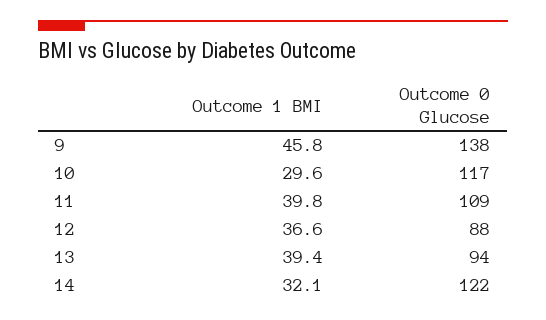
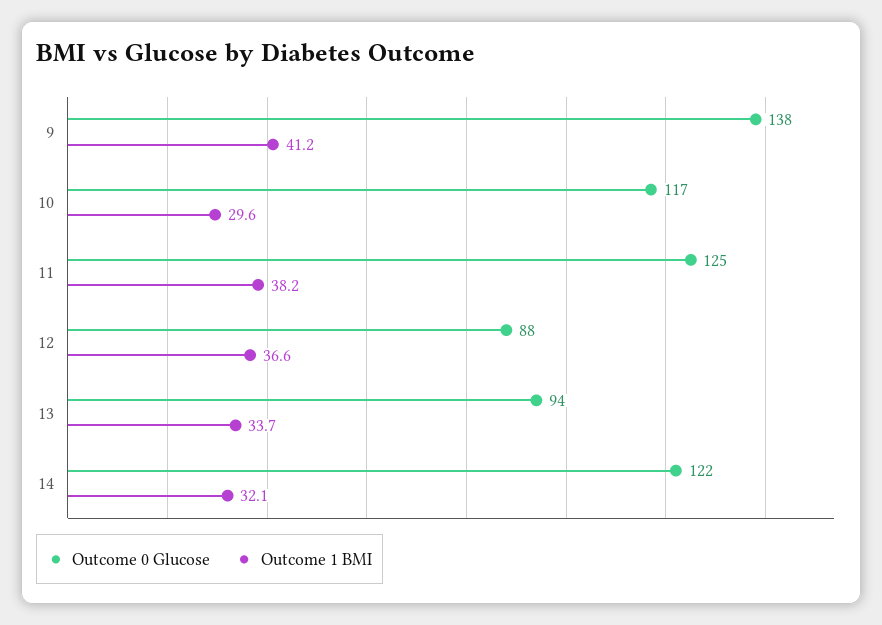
Outcome 1 BMI, 9: 45.8 -> 41.2
Outcome 1 BMI, 11: 39.8 -> 38.2
Outcome 0 Glucose, 11: 109 -> 125
Outcome 1 BMI, 13: 39.4 -> 33.7

